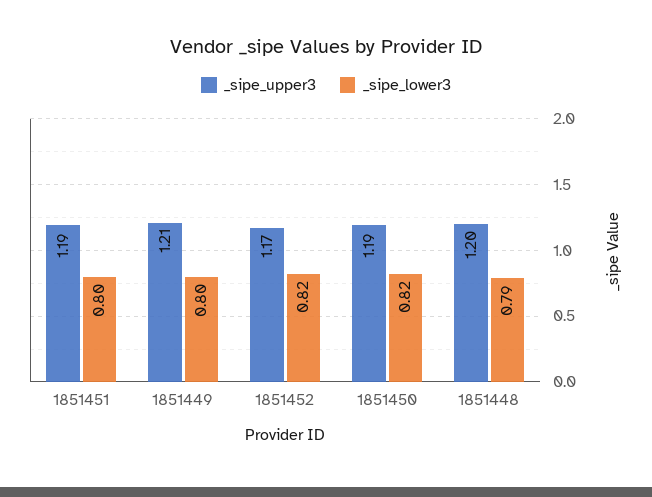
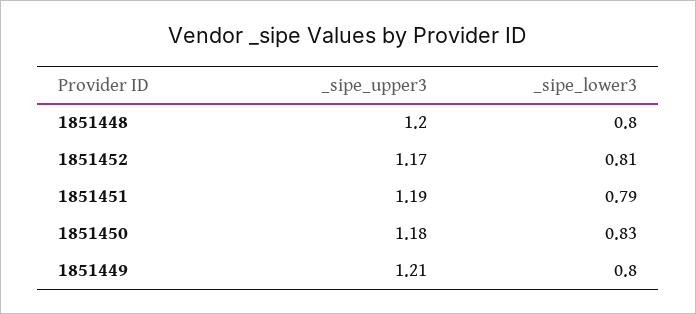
_sipe_lower3, 1851451: 0.8 -> 0.79
_sipe_lower3, 1851452: 0.82 -> 0.81
_sipe_upper3, 1851450: 1.19 -> 1.18
_sipe_lower3, 1851450: 0.82 -> 0.83
_sipe_lower3, 1851448: 0.79 -> 0.8

